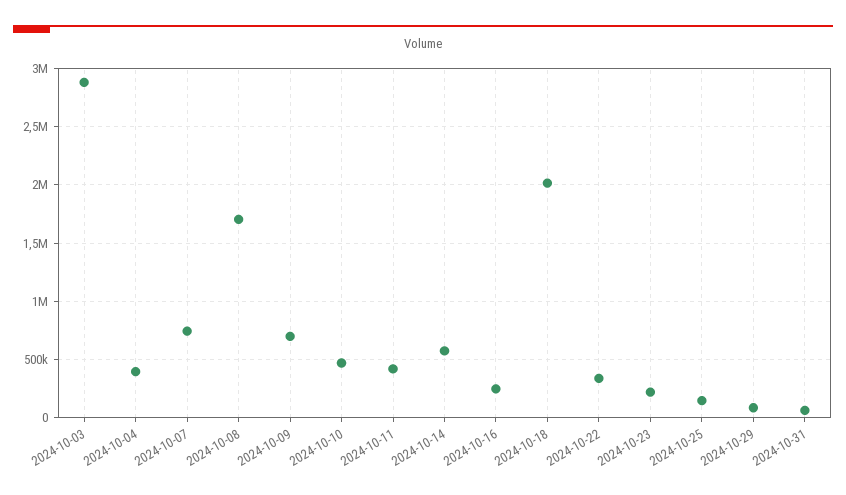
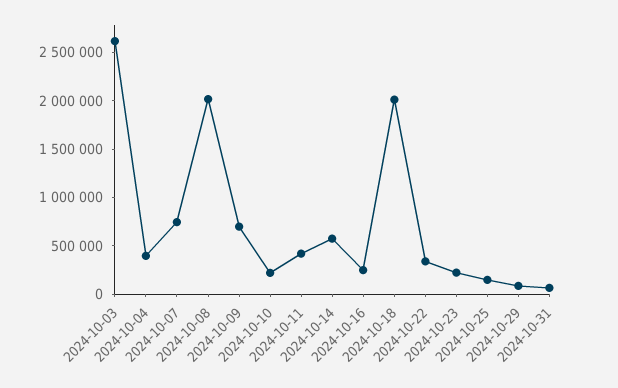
2024-10-03: 2900000 -> 2600000
2024-10-08: 1700000 -> 2000000
2024-10-10: 500000 -> 200000

